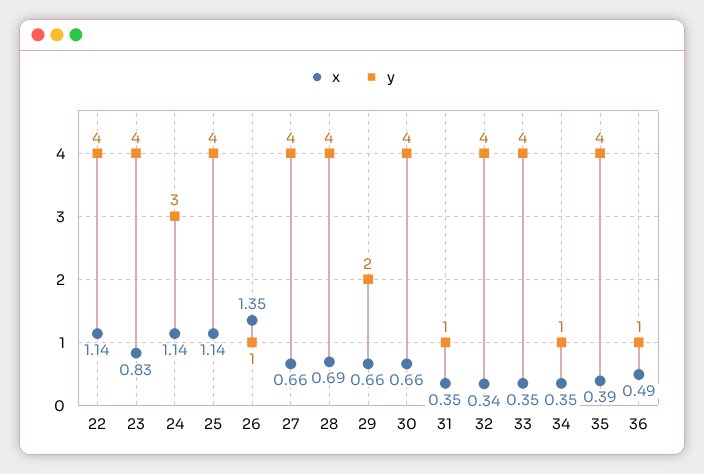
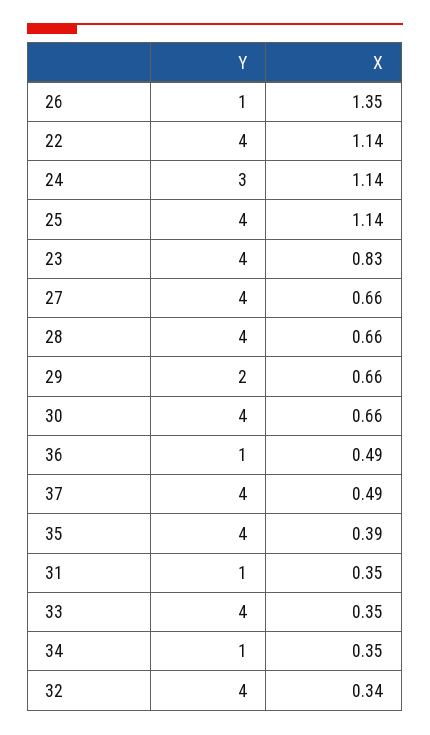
x, 28: 0.69 -> 0.66
y, 37: none -> 4
x, 37: none -> 0.49

